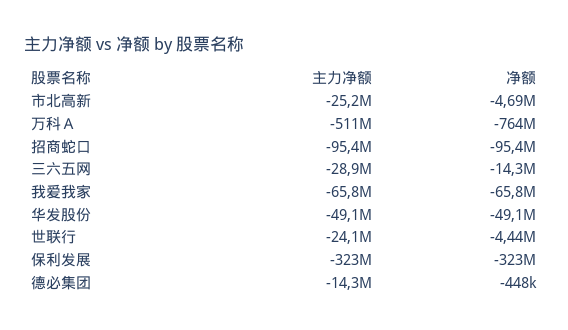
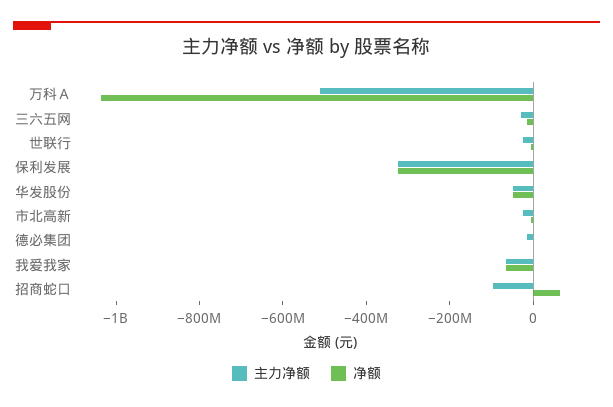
净额, 万科Ａ: -764000000 -> -1050000000
净额, 招商蛇口: -95400000 -> 50000000

